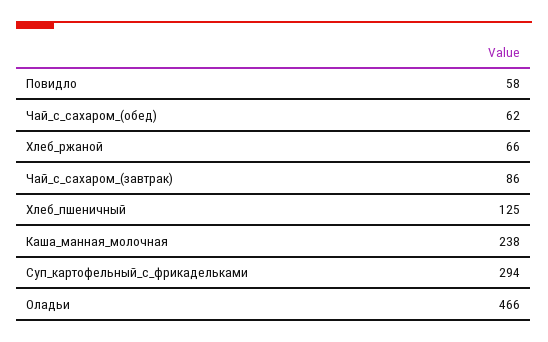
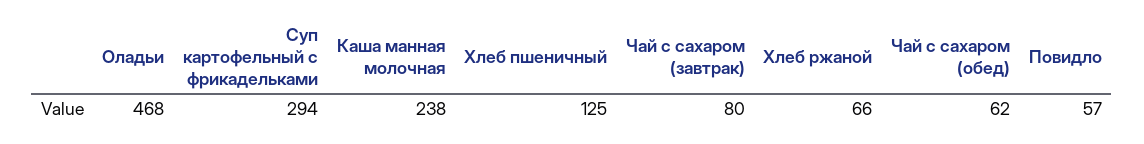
Повидло: 58 -> 57
Чай_с_сахаром_(завтрак): 86 -> 80
Оладьи: 466 -> 468

